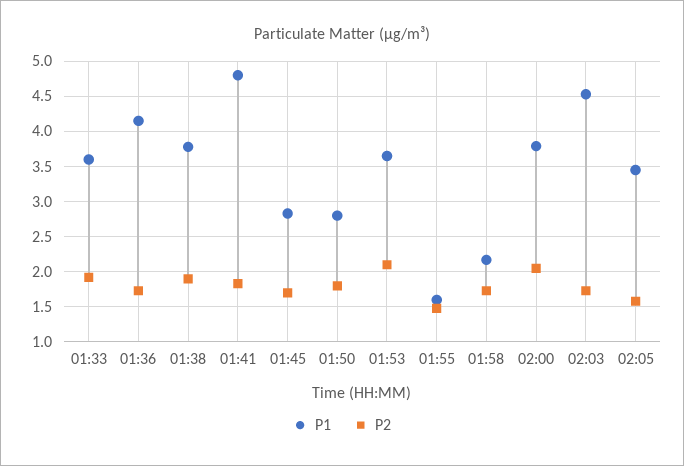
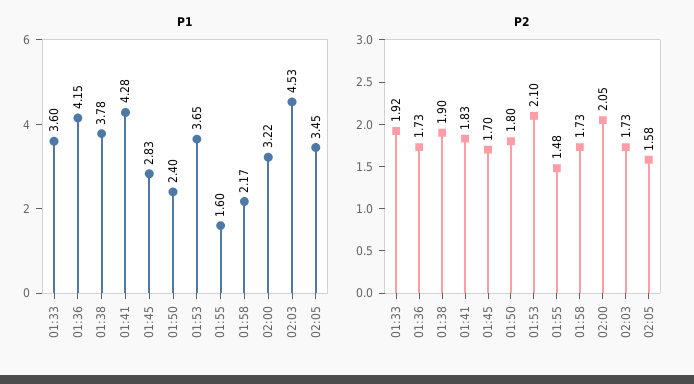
P1, 01:41: 4.8 -> 4.28
P1, 01:50: 2.8 -> 2.4
P1, 02:00: 3.8 -> 3.22

